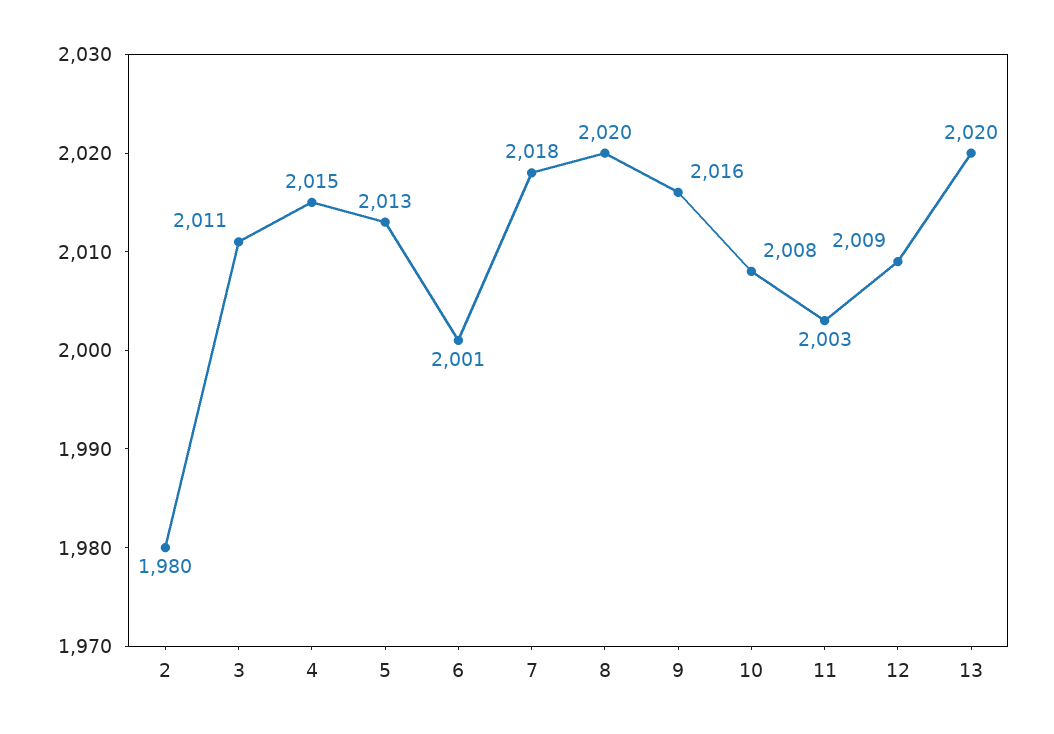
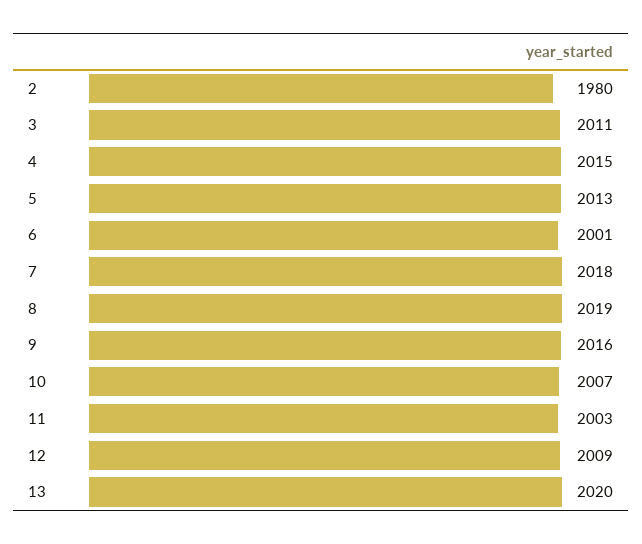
8: 2020 -> 2019
10: 2008 -> 2007

